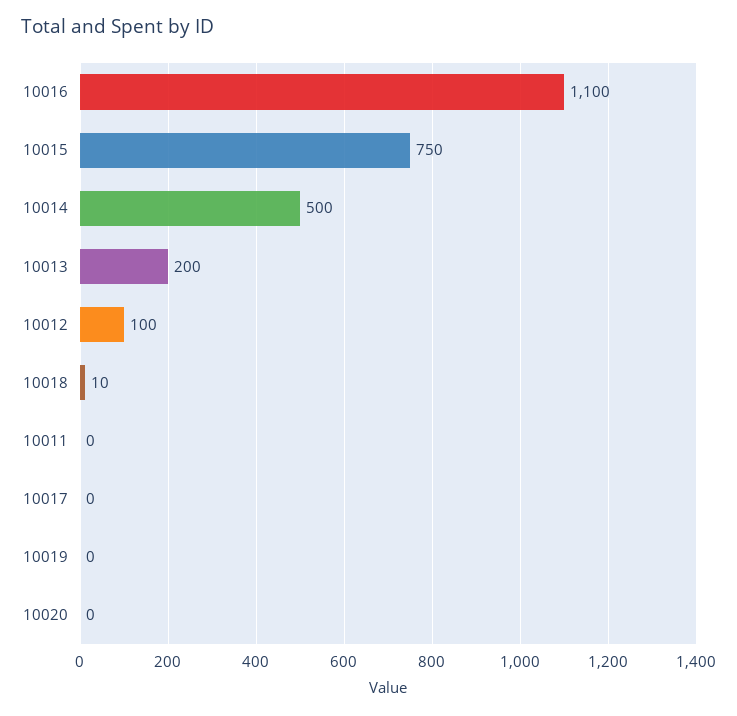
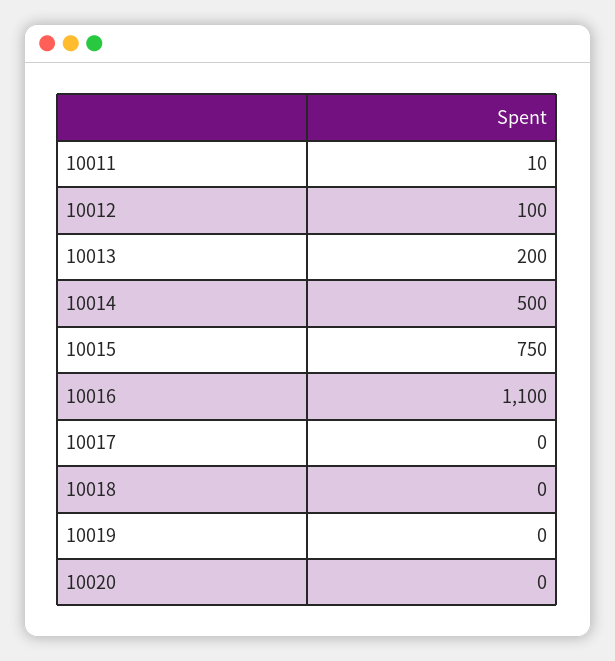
10018: 10 -> 0
10011: 0 -> 10

